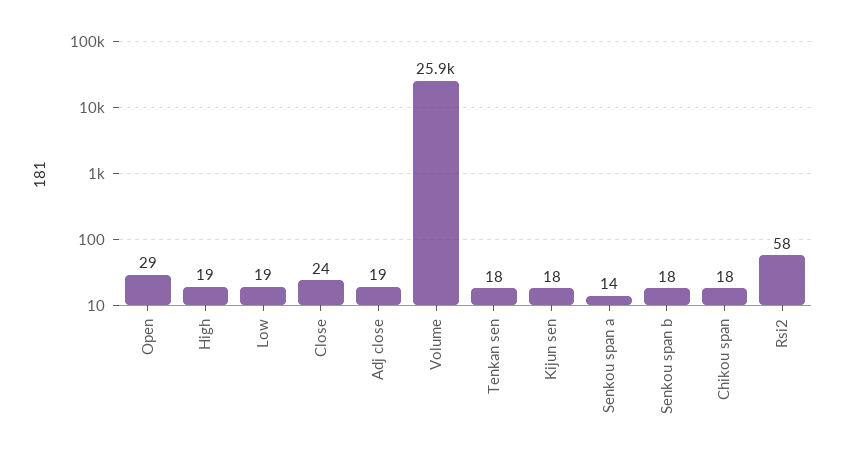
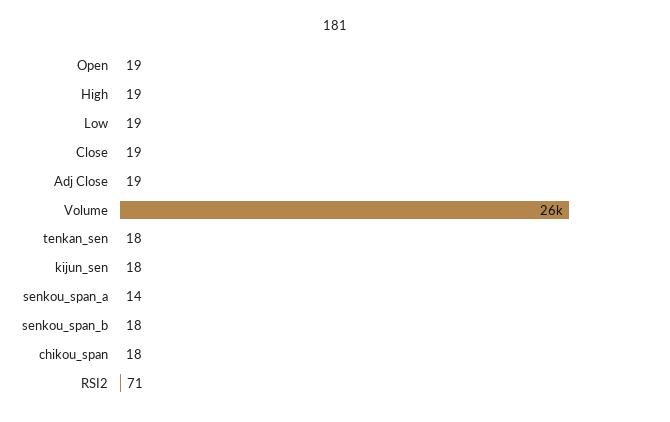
Open: 29 -> 19
Close: 24 -> 19
Rsi2: 58 -> 71

